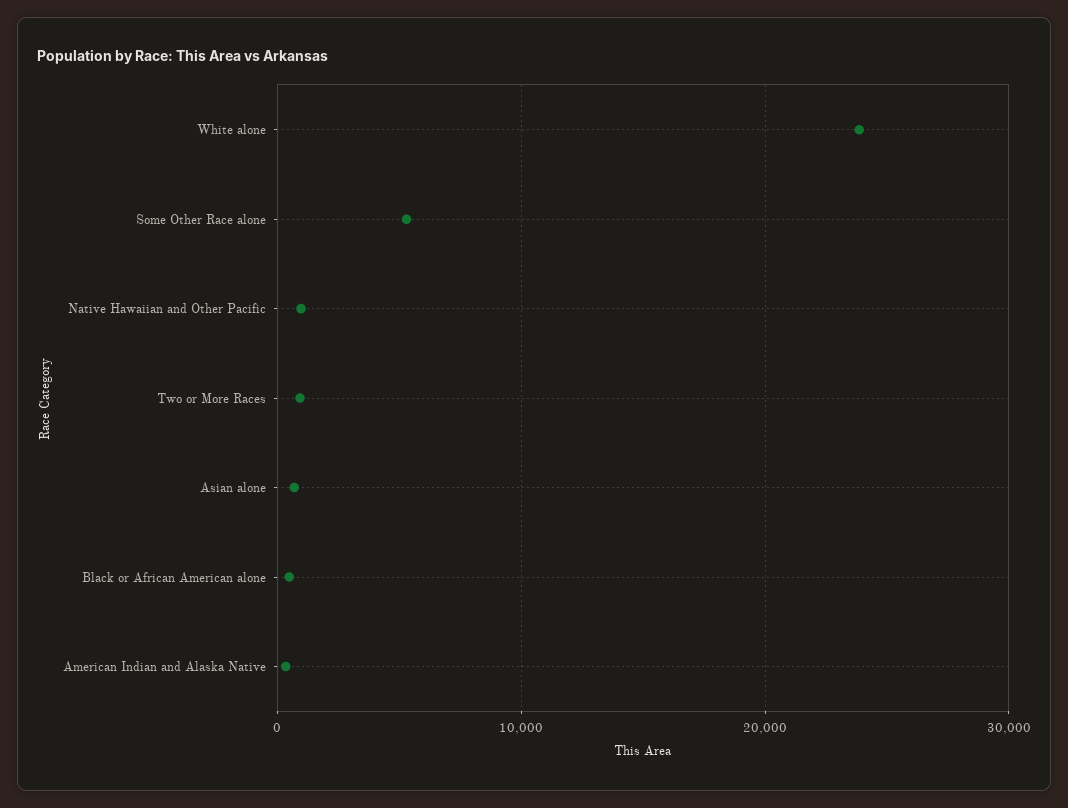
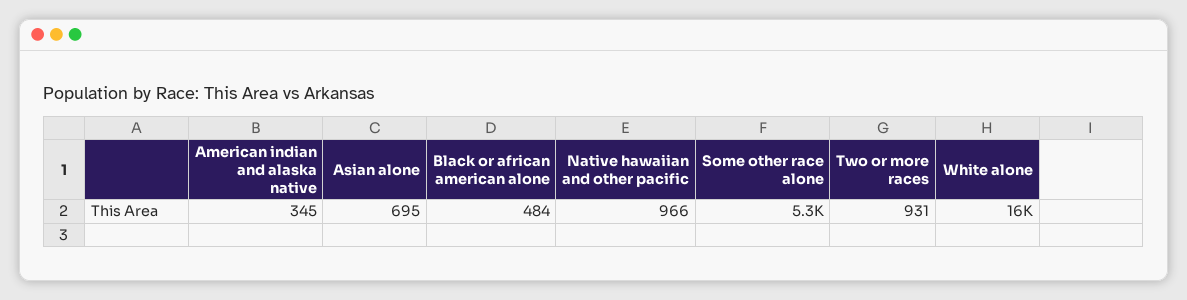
White alone: 24000 -> 16000

